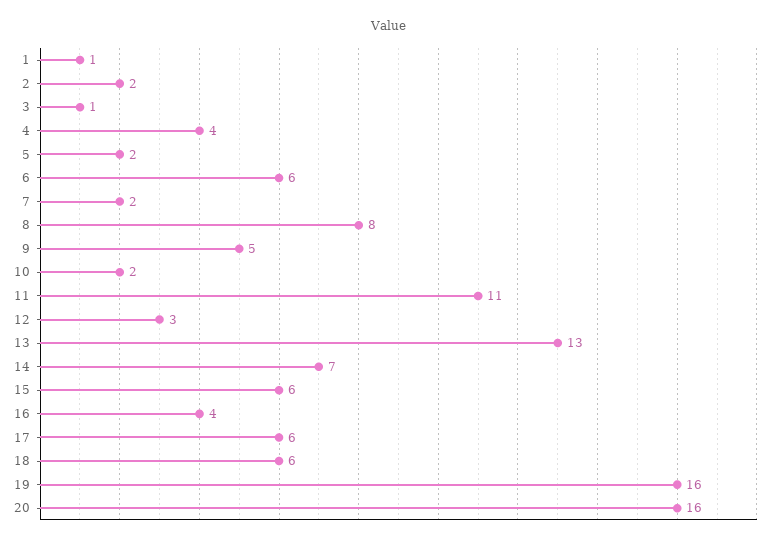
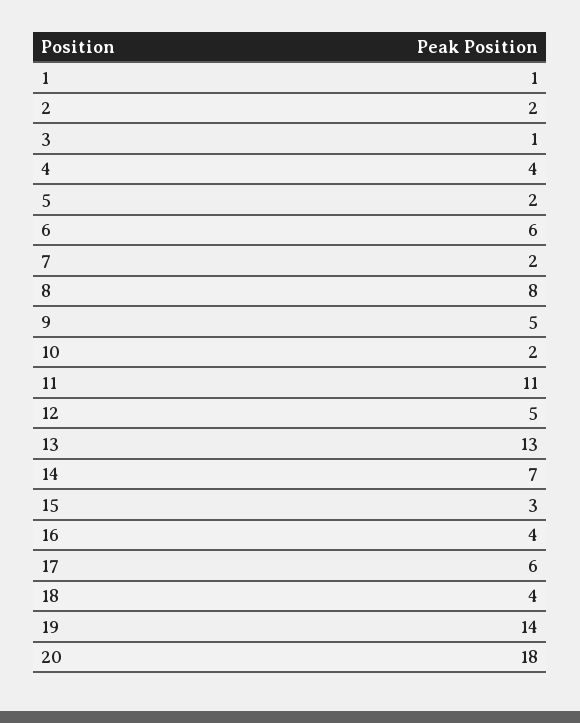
12: 3 -> 5
15: 6 -> 3
18: 6 -> 4
19: 16 -> 14
20: 16 -> 18

